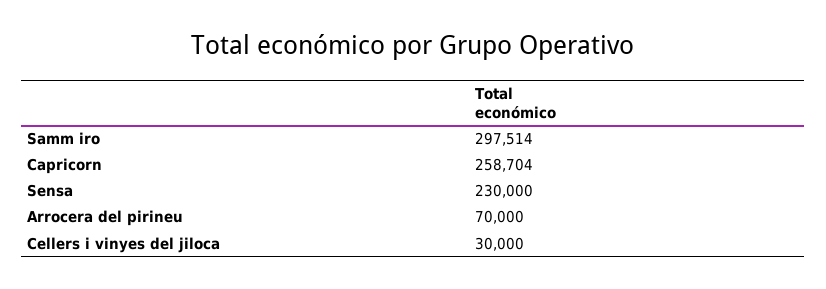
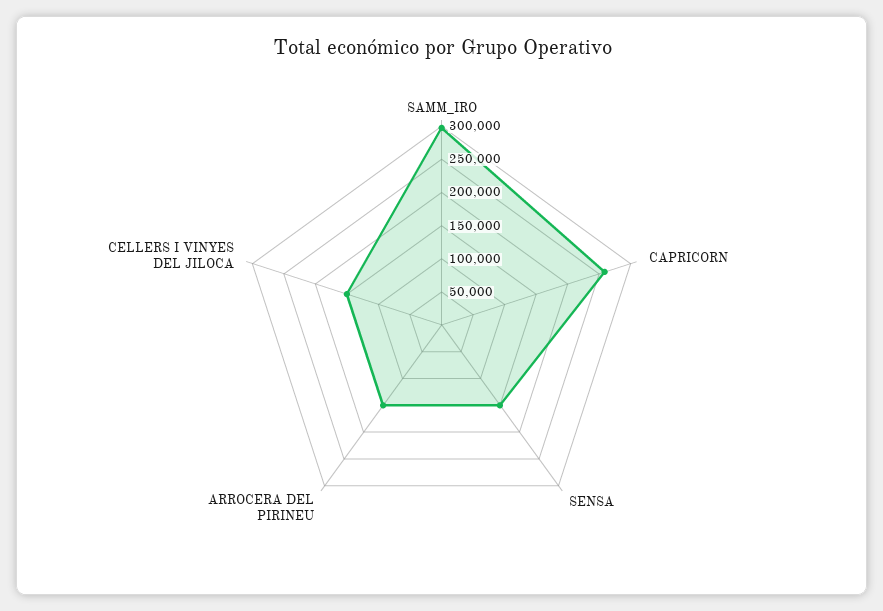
Sensa: 230000 -> 150000
Arrocera del pirineu: 70000 -> 150000
Cellers i vinyes del jiloca: 30000 -> 150000

